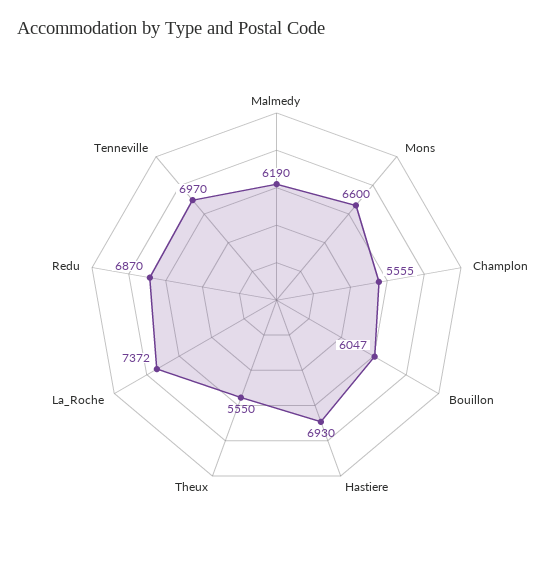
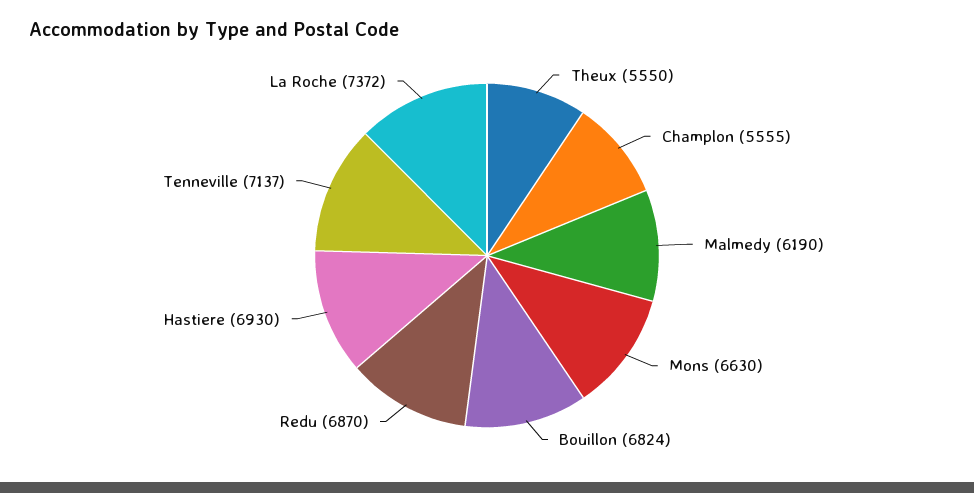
Mons: 6600 -> 6630
Bouillon: 6047 -> 6824
Tenneville: 6970 -> 7137

